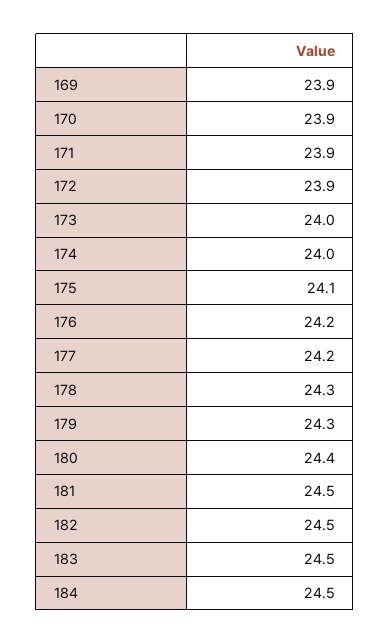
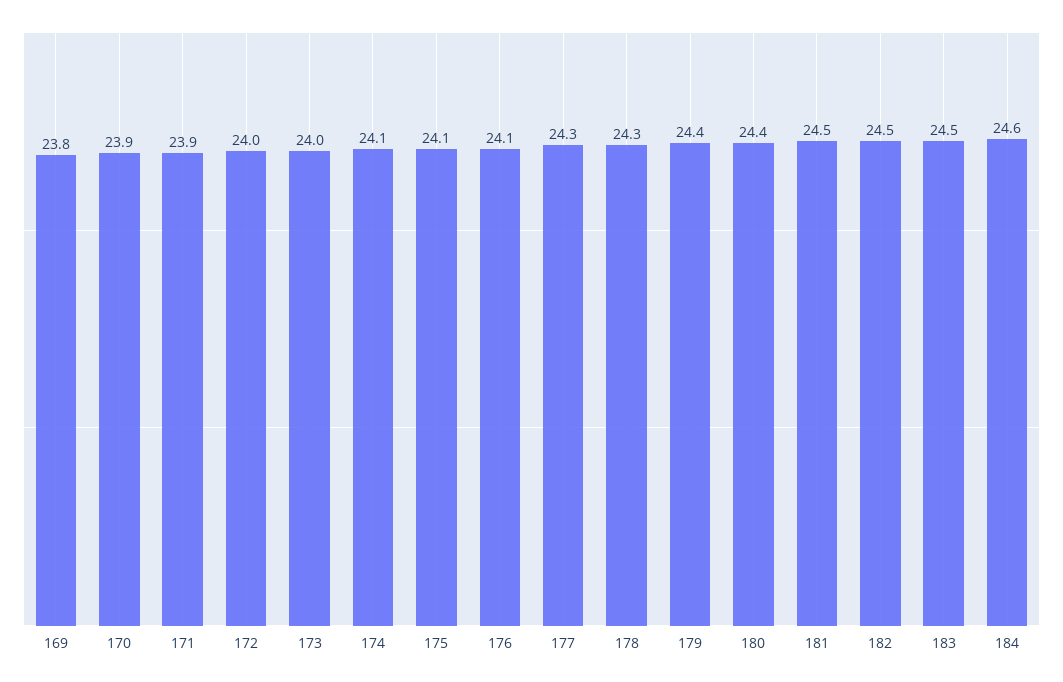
169: 23.9 -> 23.8
172: 23.9 -> 24
174: 24 -> 24.1
176: 24.2 -> 24.1
177: 24.2 -> 24.3
179: 24.3 -> 24.4
184: 24.5 -> 24.6

